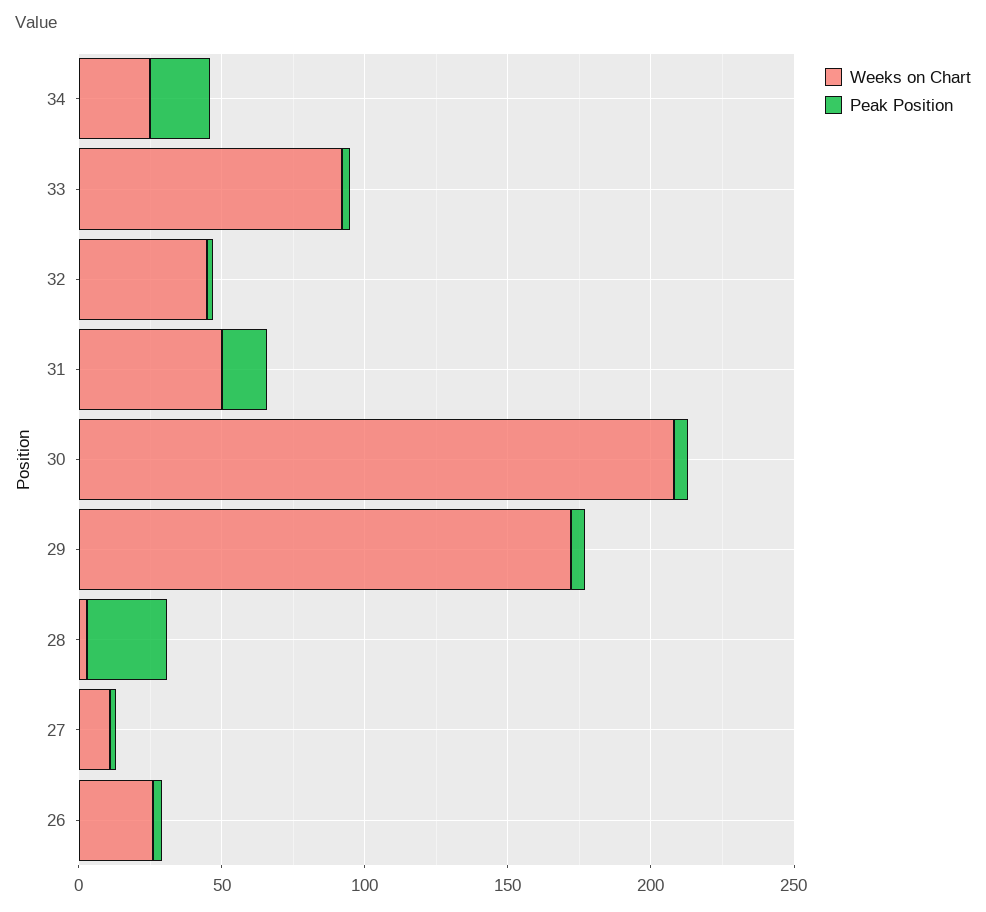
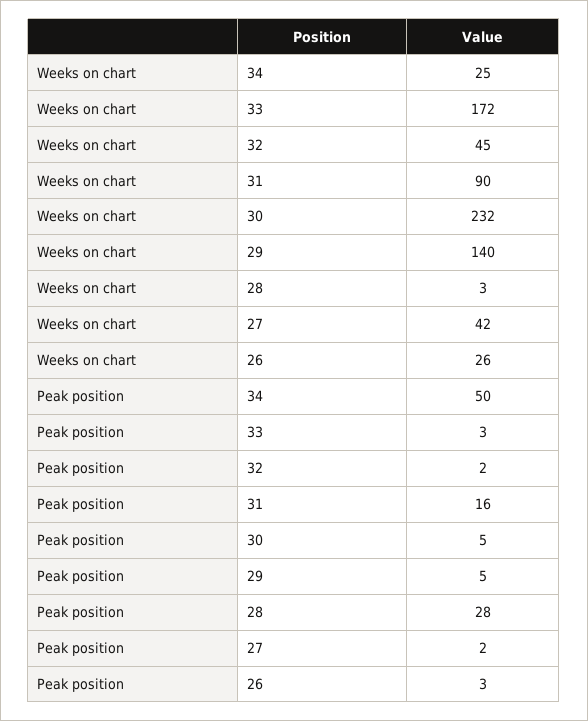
Peak Position, 34: 20 -> 50
Weeks on Chart, 33: 90 -> 172
Weeks on Chart, 31: 50 -> 90
Weeks on Chart, 30: 210 -> 232
Weeks on Chart, 29: 170 -> 140
Weeks on Chart, 27: 10 -> 42

